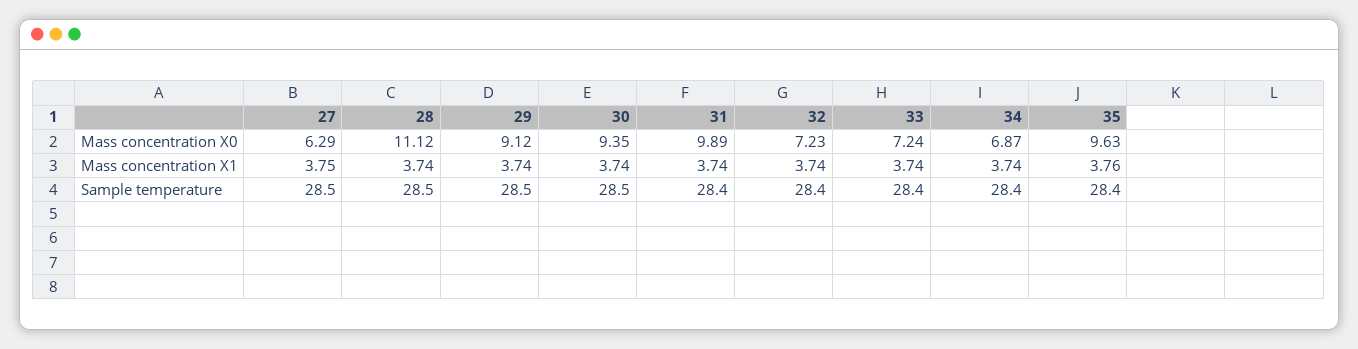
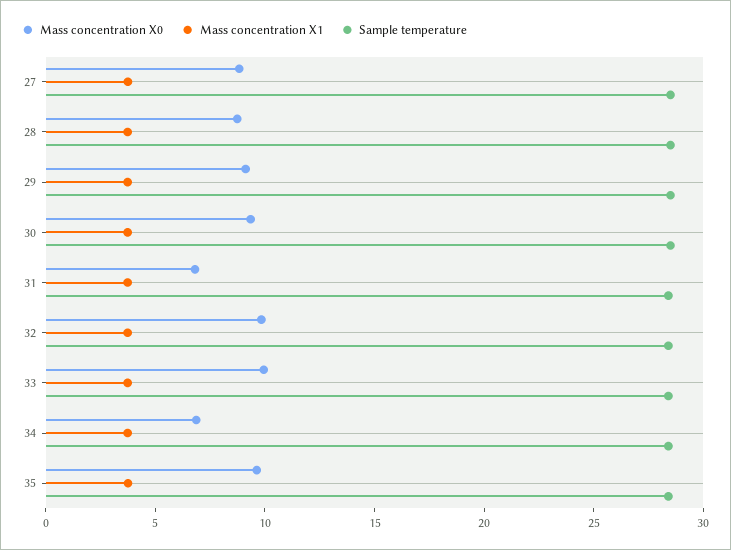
Mass concentration X0, 27: 6.29 -> 9
Mass concentration X0, 28: 11.12 -> 9
Mass concentration X0, 31: 9.89 -> 7
Mass concentration X0, 32: 7.23 -> 10
Mass concentration X0, 33: 7.24 -> 10

